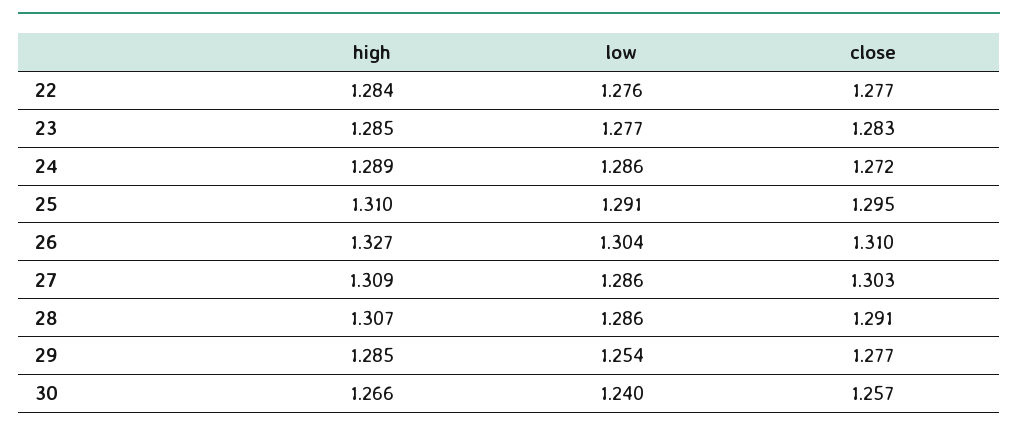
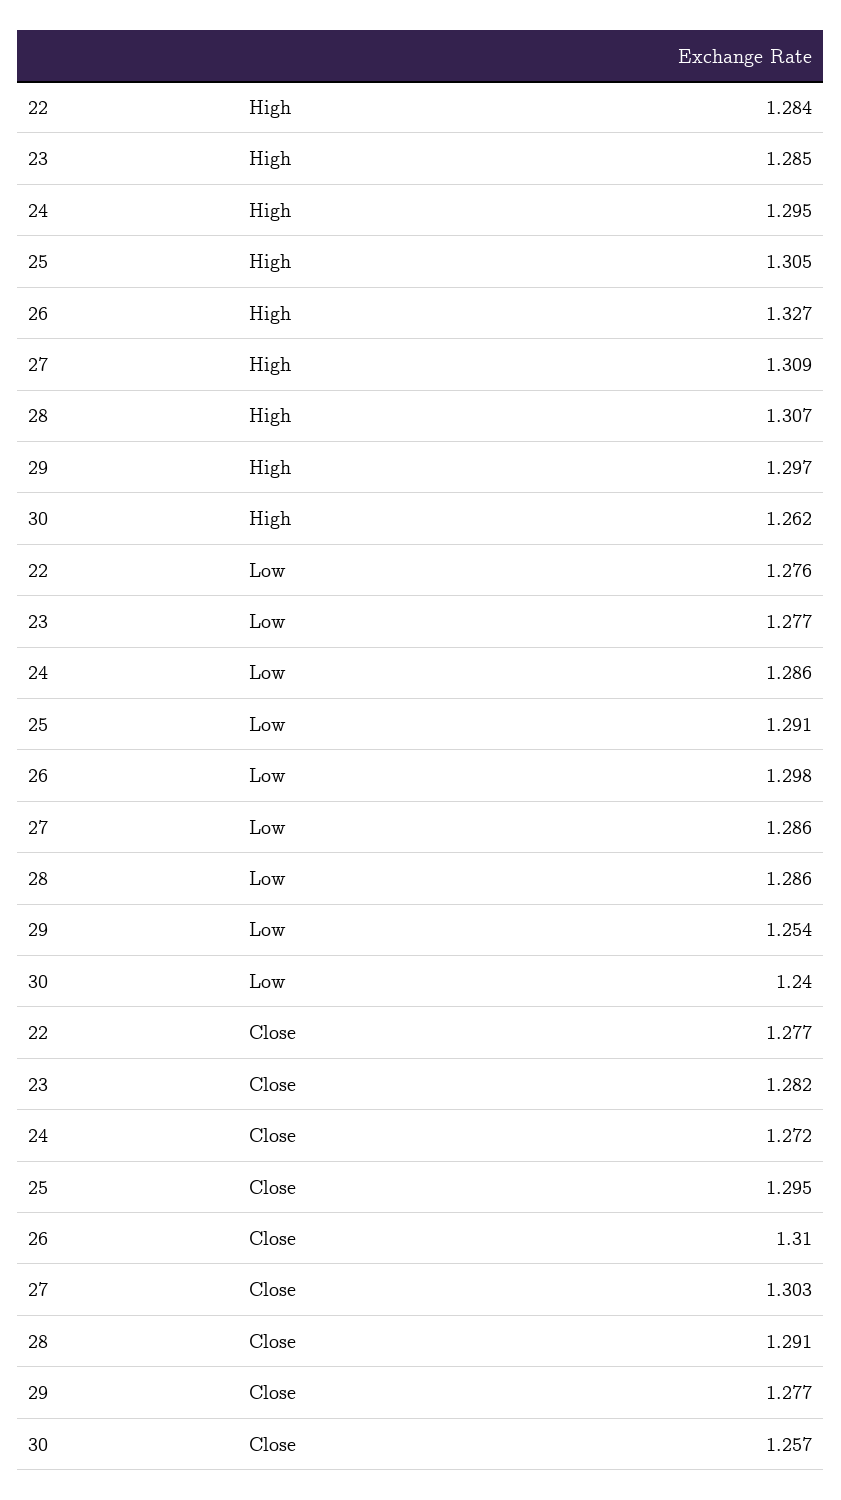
close, 23: 1.283 -> 1.282
high, 24: 1.289 -> 1.295
high, 25: 1.31 -> 1.305
low, 26: 1.304 -> 1.298
high, 29: 1.285 -> 1.297
high, 30: 1.266 -> 1.262

